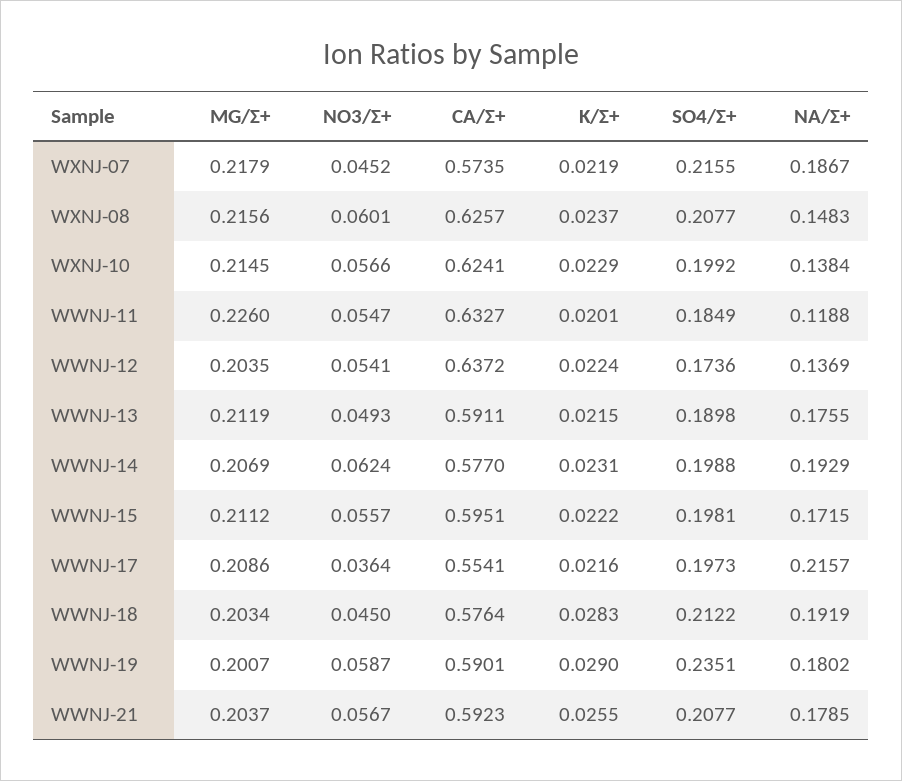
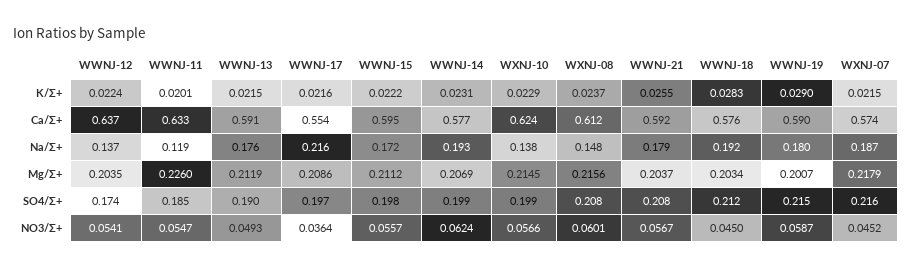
K/Σ+, WXNJ-07: 0.0219 -> 0.0215
CA/Σ+, WXNJ-08: 0.6257 -> 0.612
SO4/Σ+, WWNJ-19: 0.2351 -> 0.215

